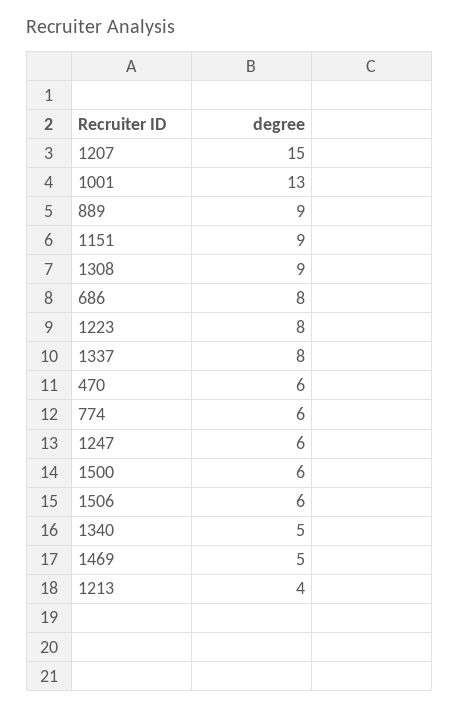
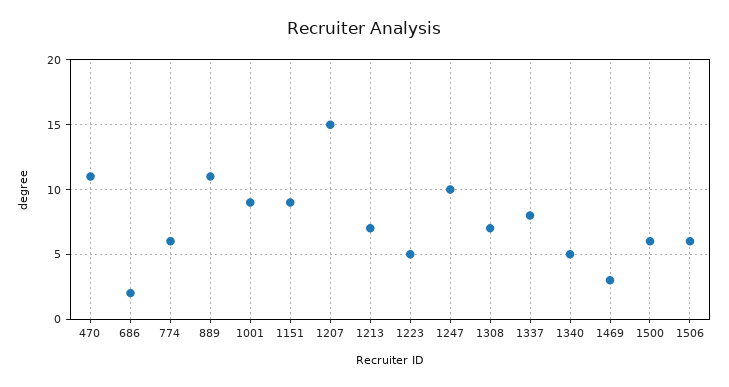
1001: 13 -> 9
889: 9 -> 11
1308: 9 -> 7
686: 8 -> 2
1223: 8 -> 5
470: 6 -> 11
1247: 6 -> 10
1469: 5 -> 3
1213: 4 -> 7

